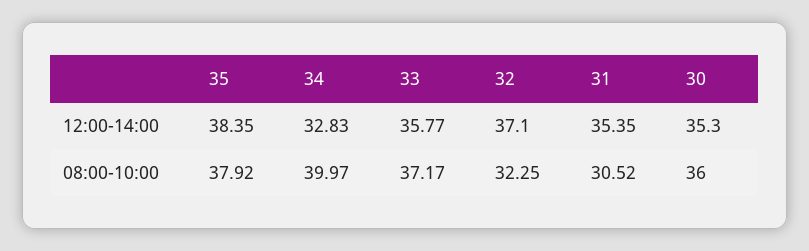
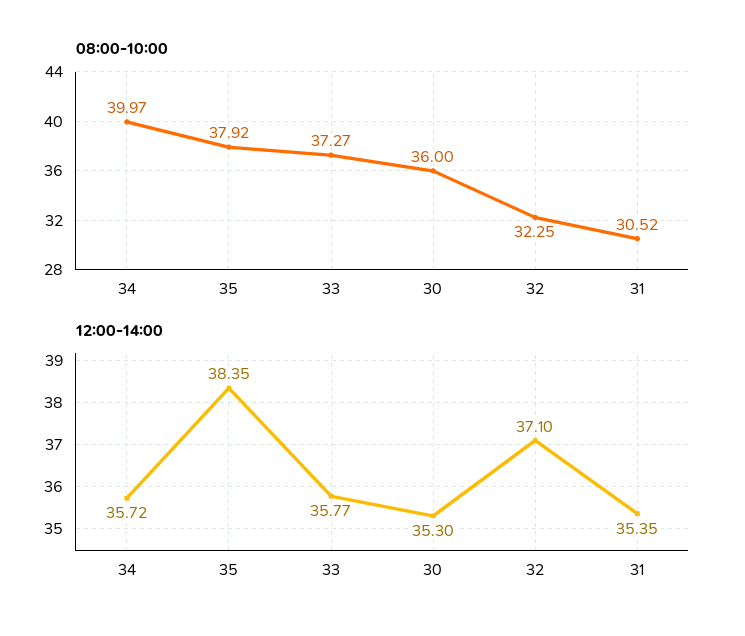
12:00-14:00, 34: 32.83 -> 35.72
08:00-10:00, 33: 37.17 -> 37.27

